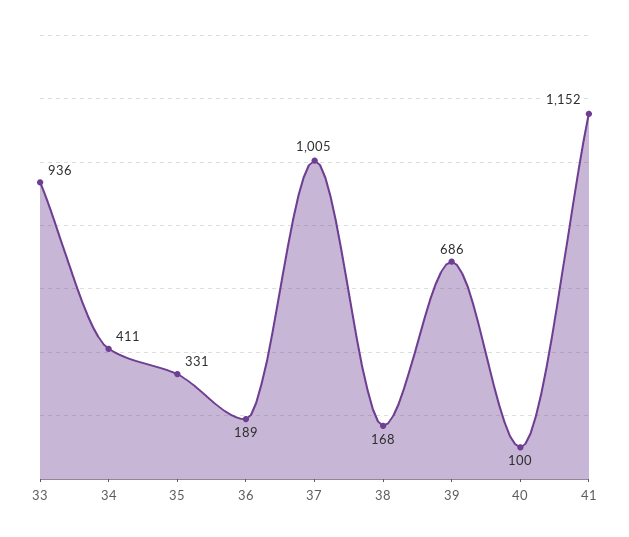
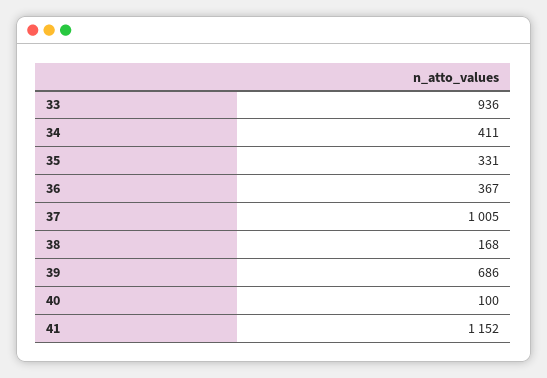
36: 189 -> 367

